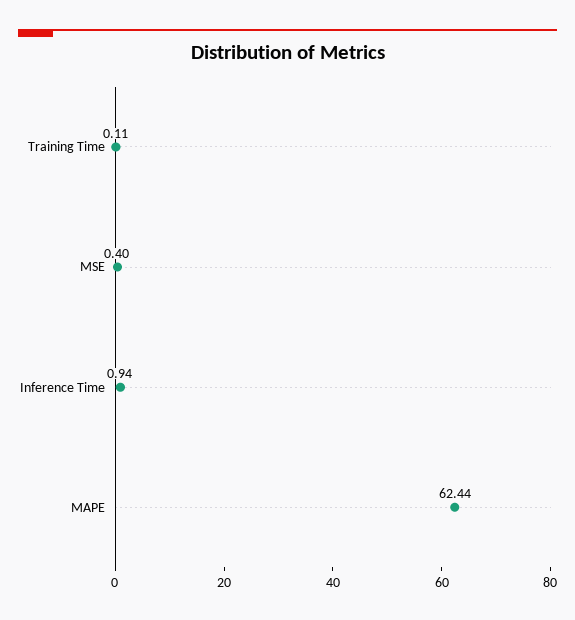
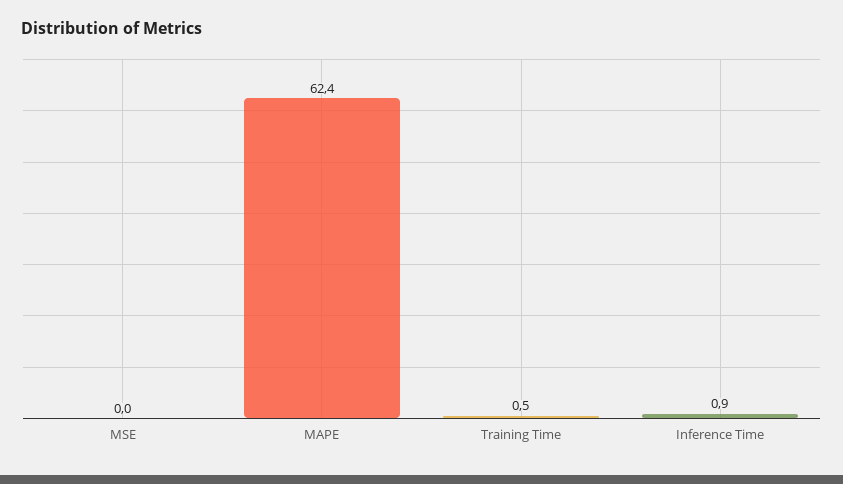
Training Time: 0.11 -> 0.5
MSE: 0.4 -> 0

